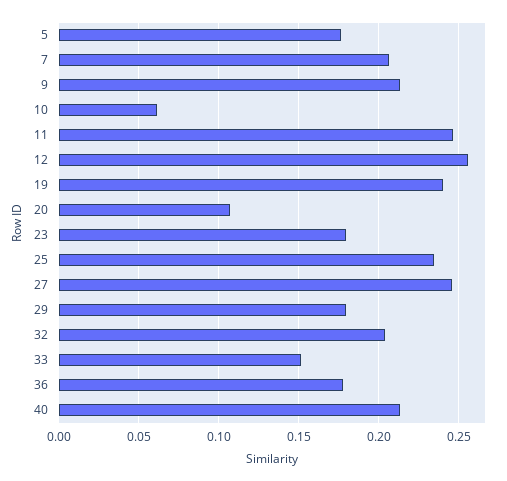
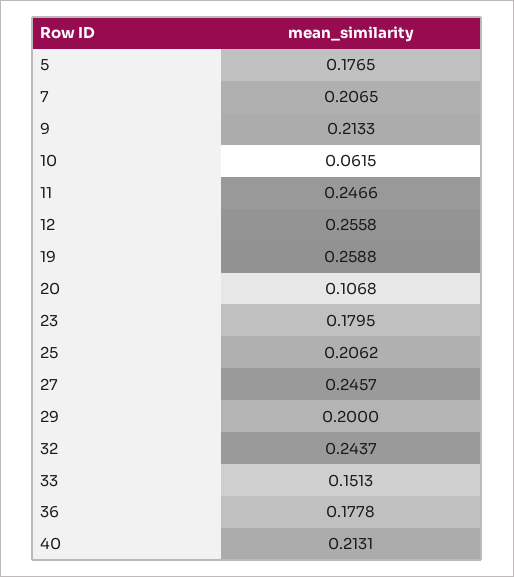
19: 0.24 -> 0.2588
25: 0.235 -> 0.2062
29: 0.18 -> 0.2
32: 0.205 -> 0.2437

